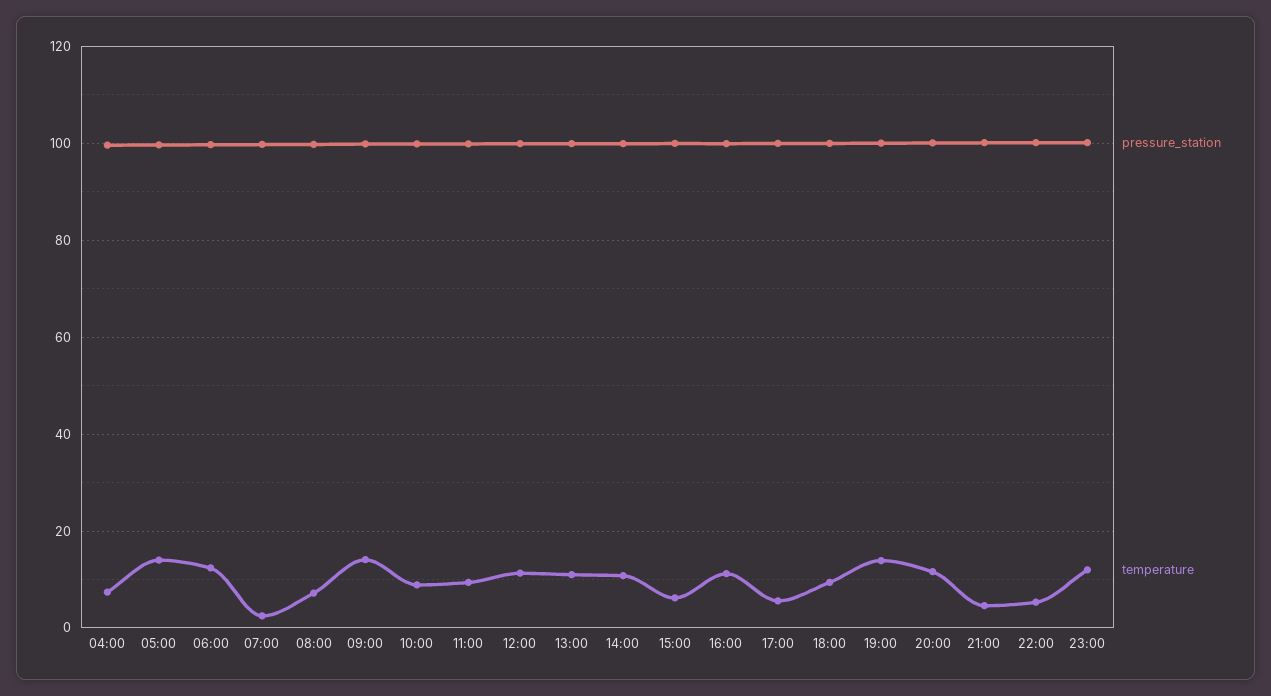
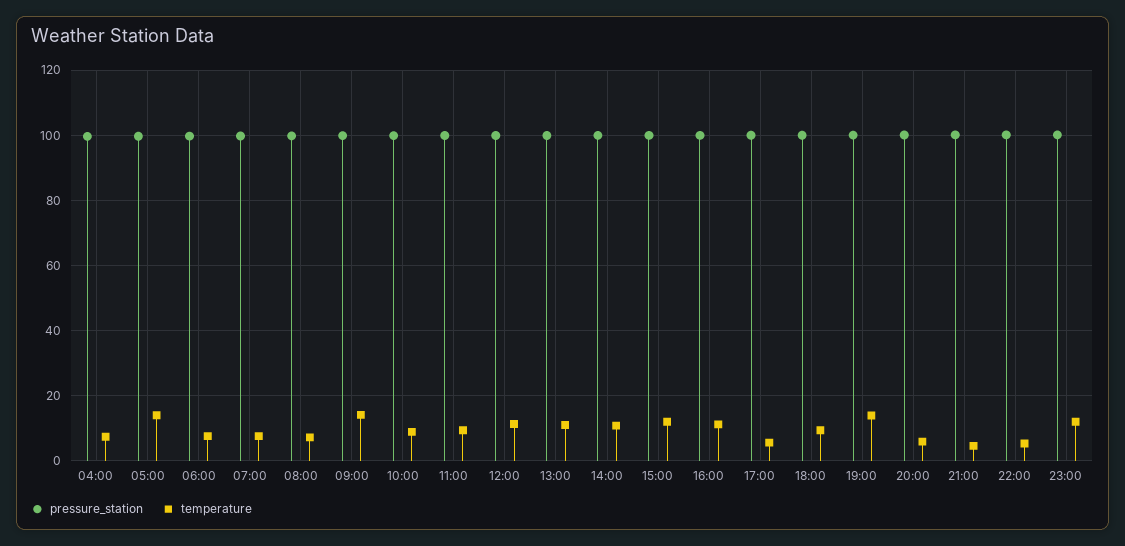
temperature, 06:00: 12 -> 8
temperature, 07:00: 2 -> 8
temperature, 15:00: 6 -> 12
temperature, 20:00: 12 -> 6

